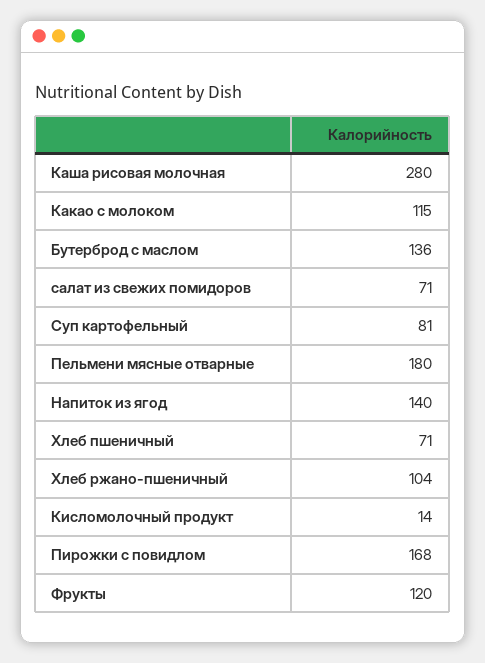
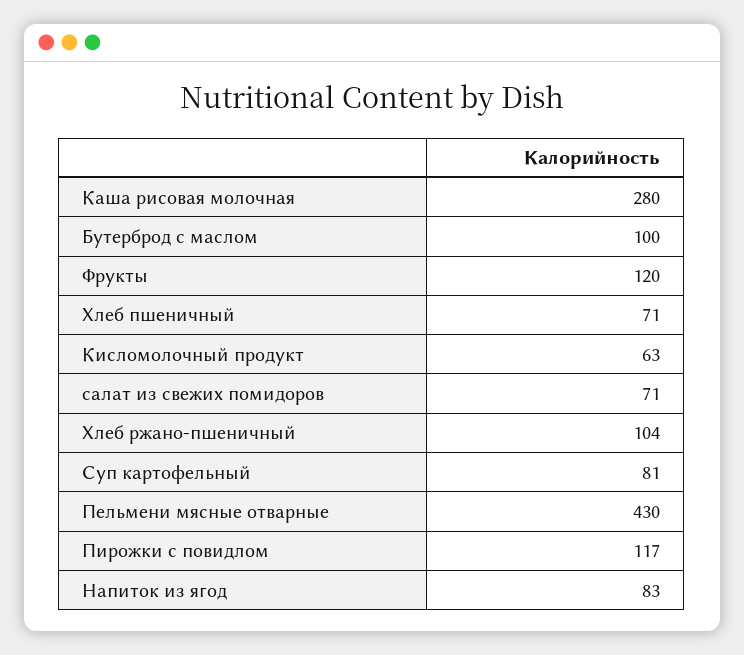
Какао с молоком: 115 -> none
Бутерброд с маслом: 136 -> 100
Пельмени мясные отварные: 180 -> 430
Напиток из ягод: 140 -> 83
Кисломолочный продукт: 14 -> 63
Пирожки с повидлом: 168 -> 117

